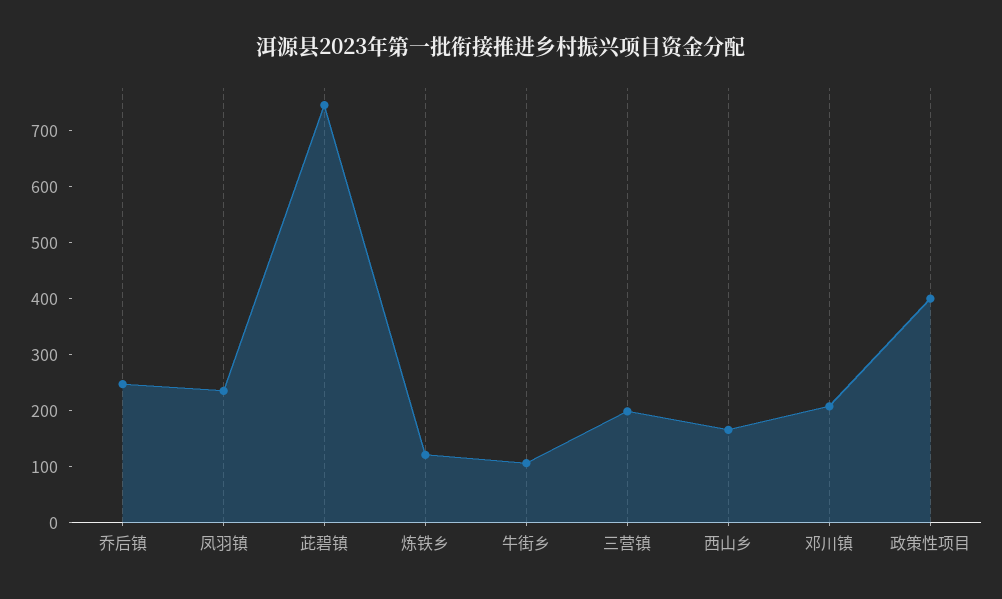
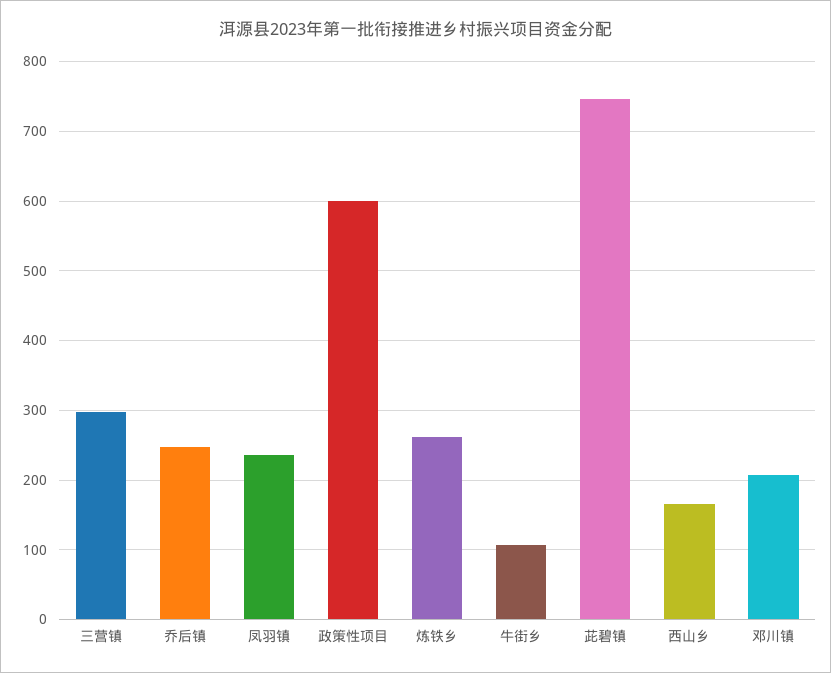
炼铁乡: 120 -> 260
三营镇: 200 -> 300
政策性项目: 400 -> 600

